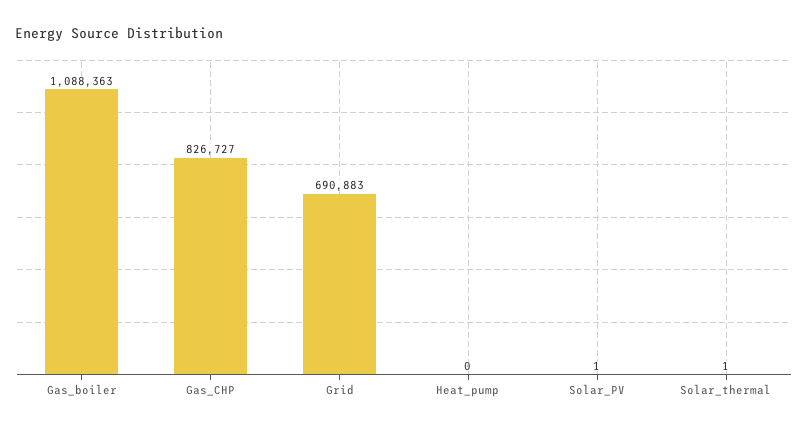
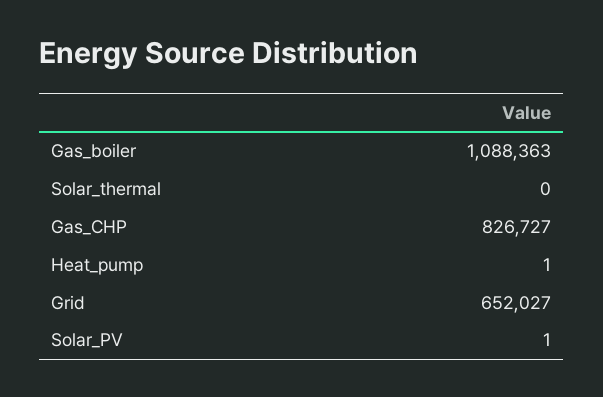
Grid: 690883 -> 652027
Heat_pump: 0 -> 1
Solar_thermal: 1 -> 0

